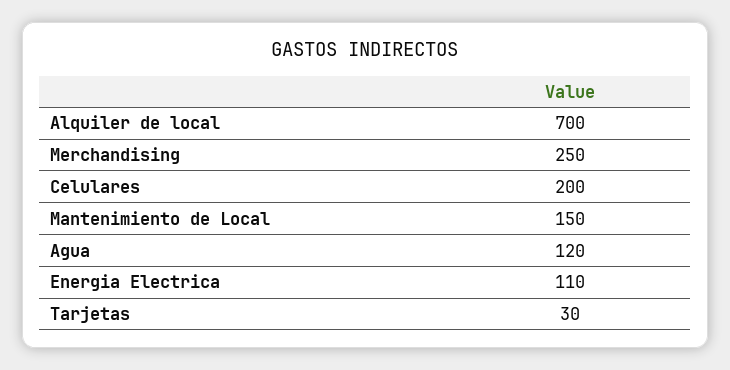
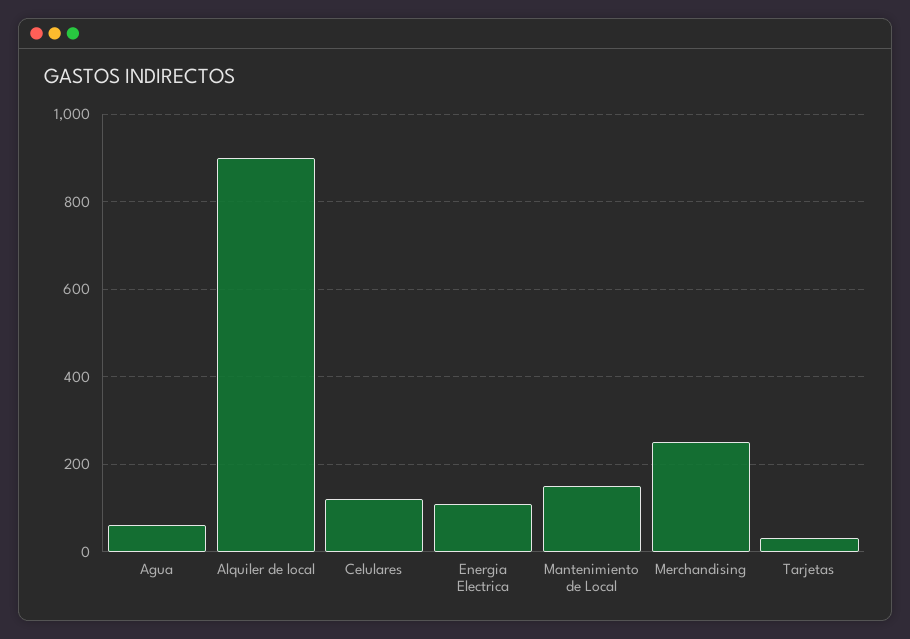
Alquiler de local: 700 -> 900
Celulares: 200 -> 120
Agua: 120 -> 60

